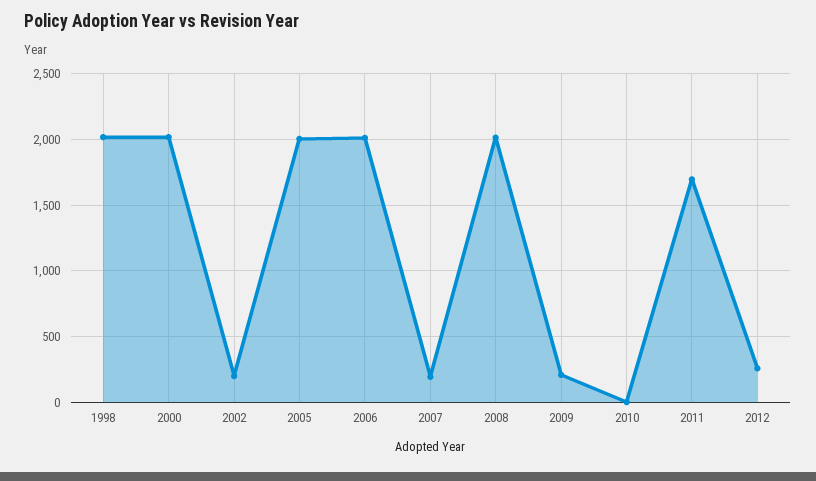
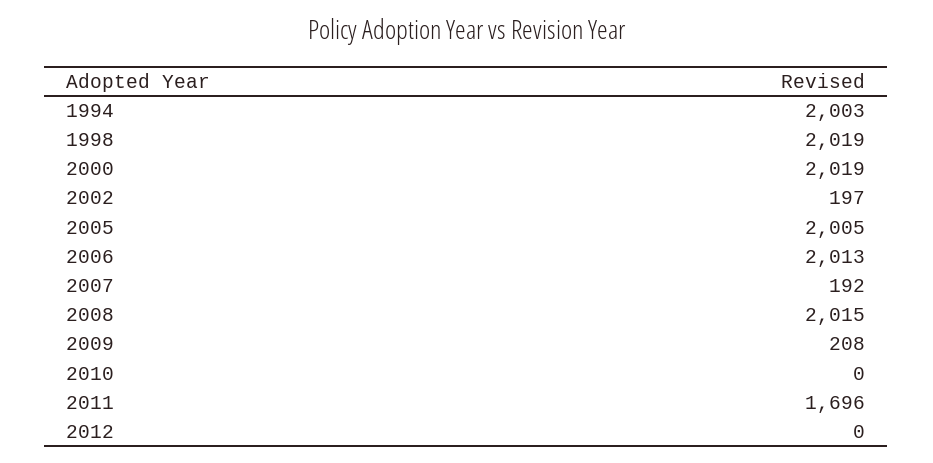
2012: 250 -> 0
1994: none -> 2003

